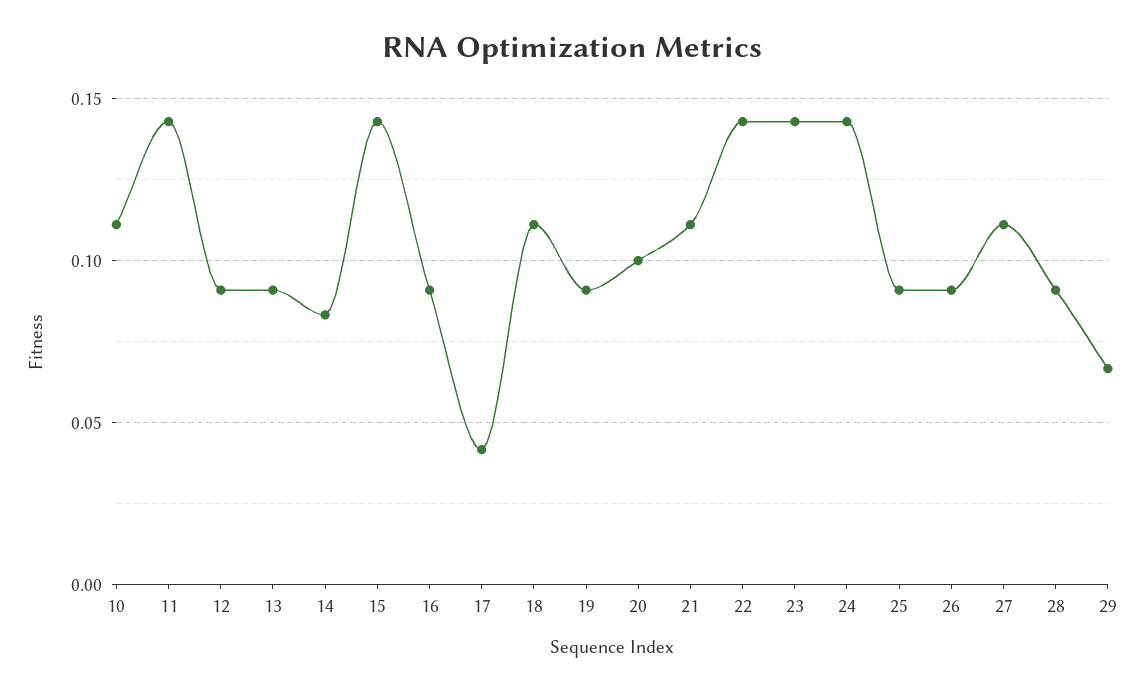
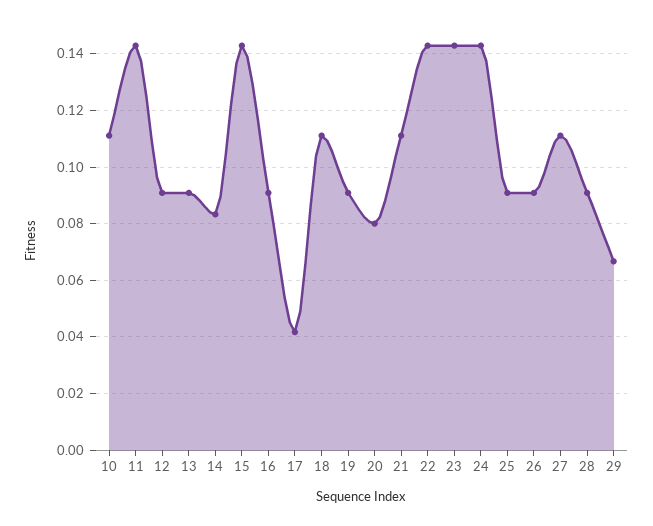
20: 0.1 -> 0.08

